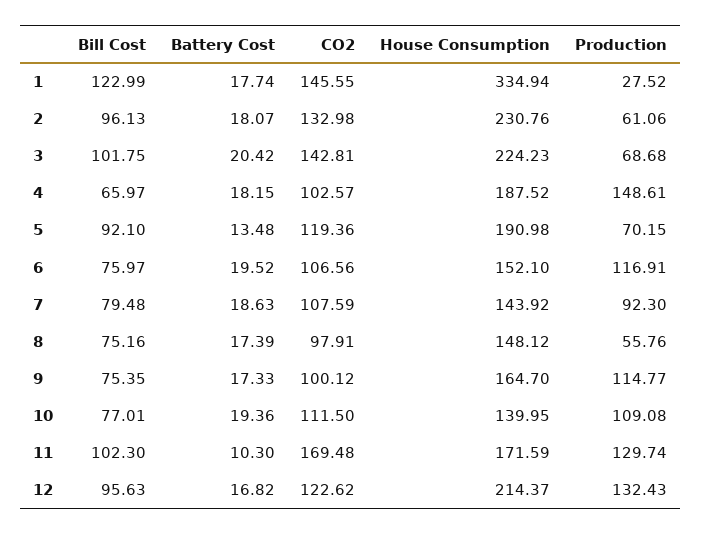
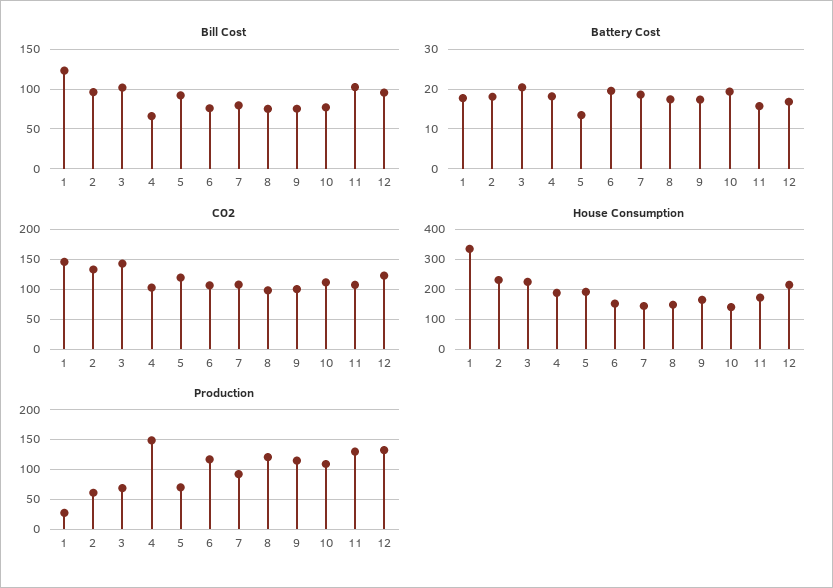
Production, 8: 55.76 -> 125
Battery Cost, 11: 10.3 -> 16
CO2, 11: 169.48 -> 100

